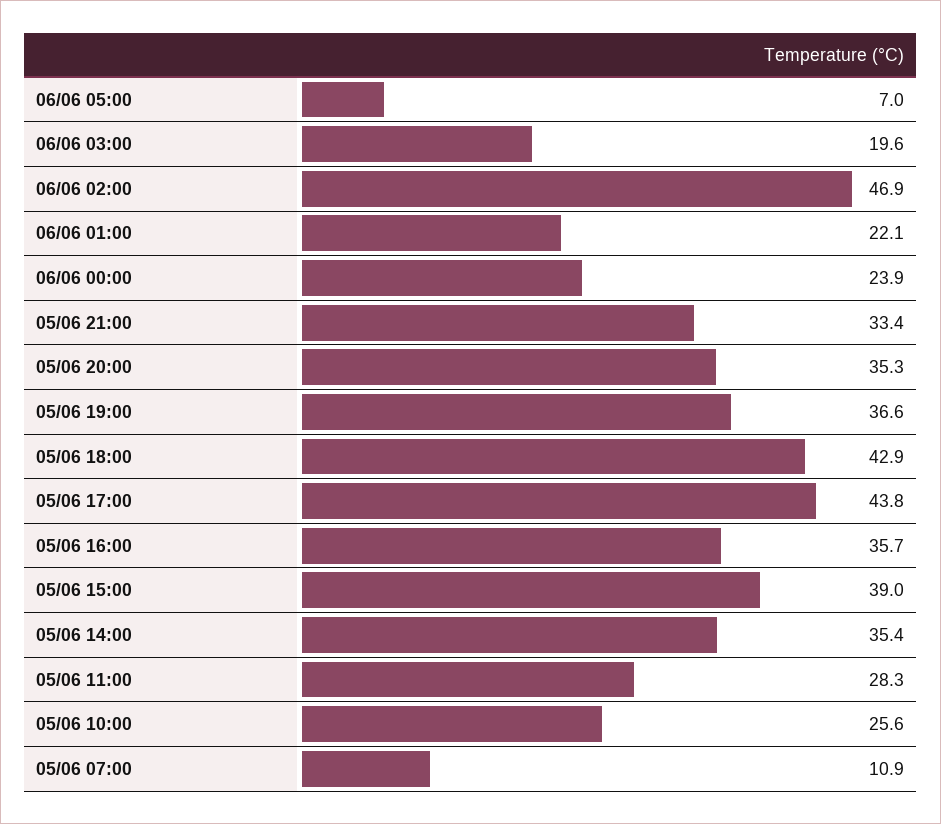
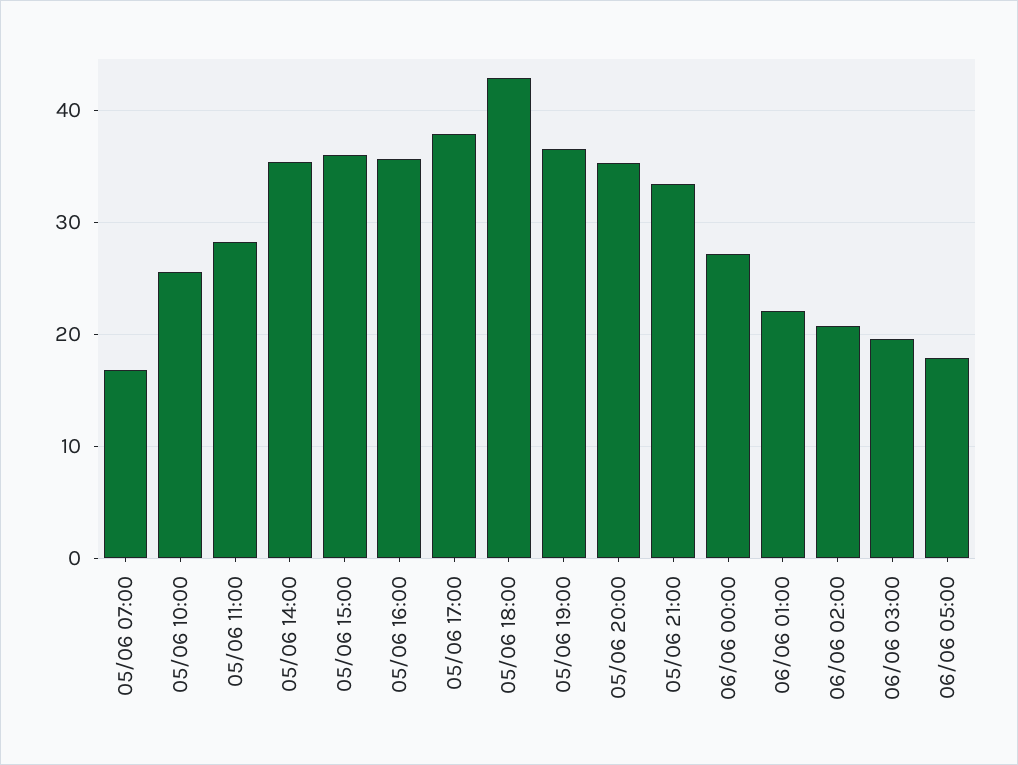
06/06 05:00: 7 -> 18
06/06 02:00: 46.9 -> 21
06/06 00:00: 23.9 -> 27
05/06 17:00: 43.8 -> 38
05/06 15:00: 39 -> 36
05/06 07:00: 10.9 -> 17

